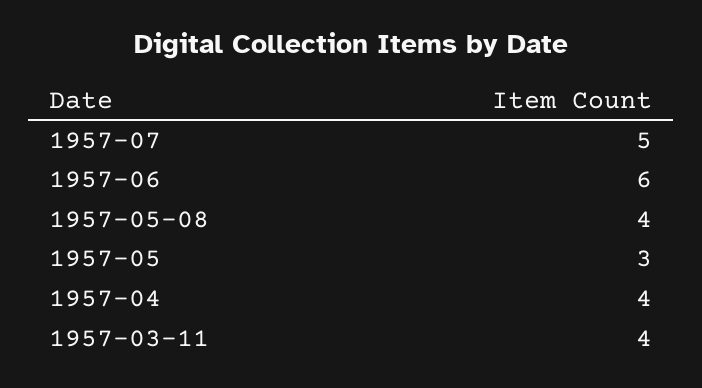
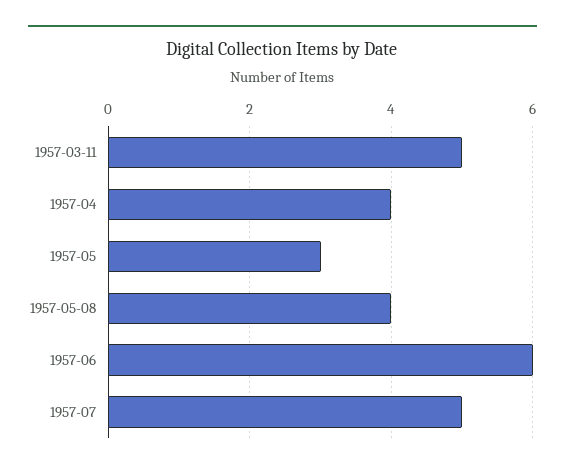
1957-03-11: 4 -> 5

